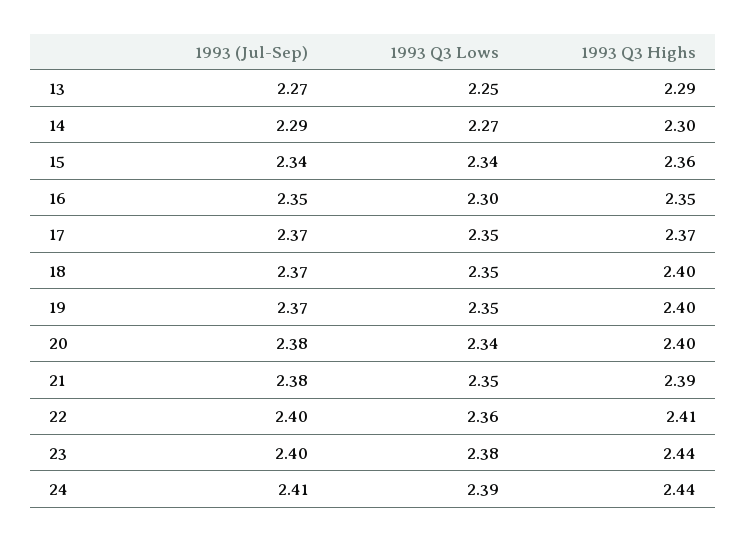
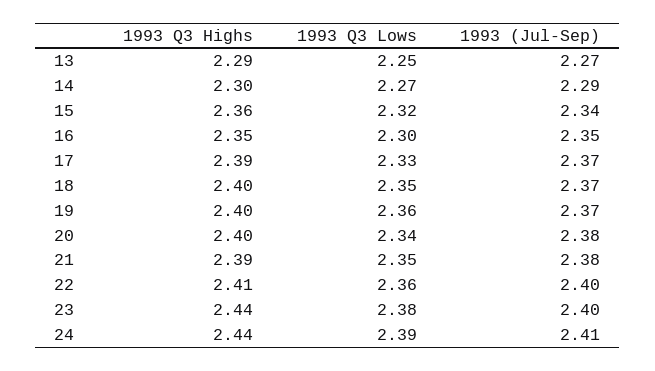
1993 Q3 Lows, 15: 2.34 -> 2.32
1993 Q3 Lows, 17: 2.35 -> 2.33
1993 Q3 Highs, 17: 2.37 -> 2.39
1993 Q3 Lows, 19: 2.35 -> 2.36

